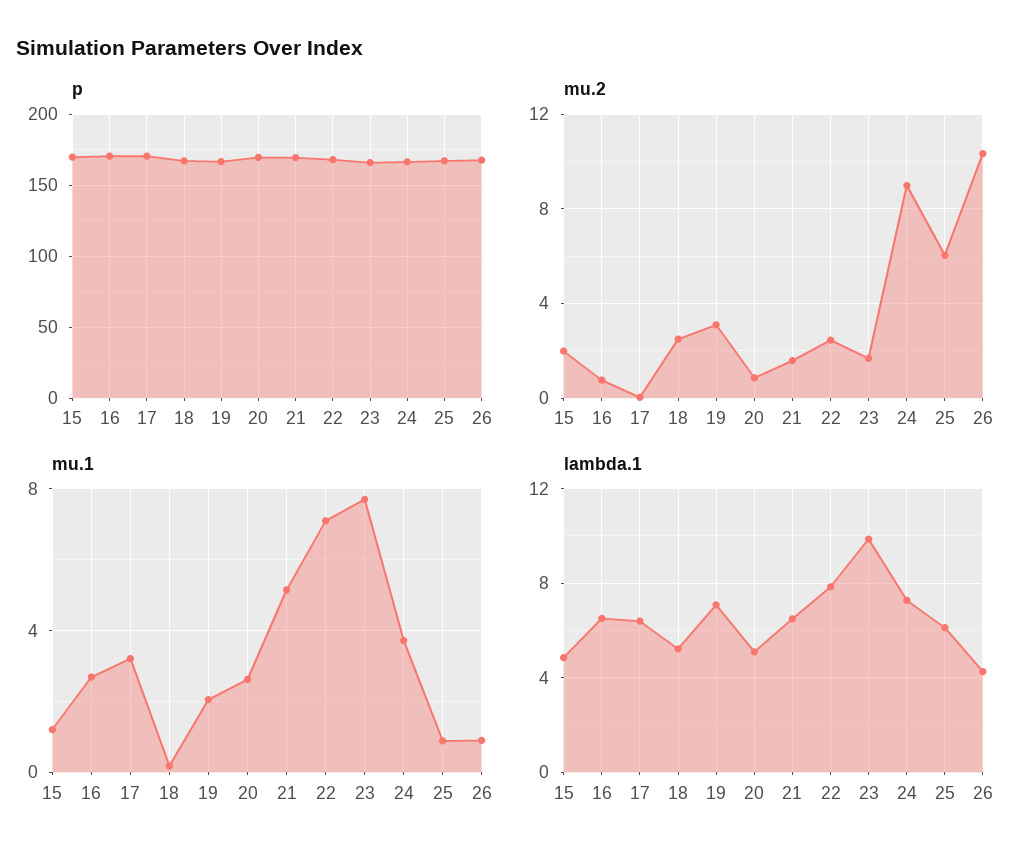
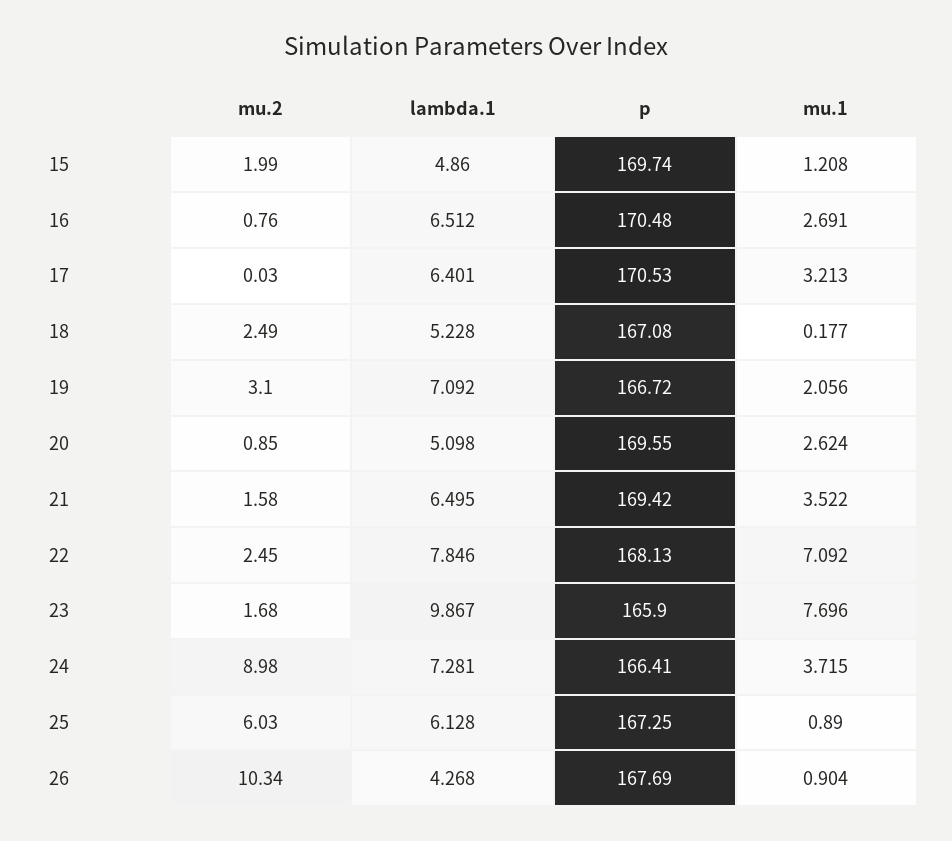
mu.1, 21: 5 -> 3.522

